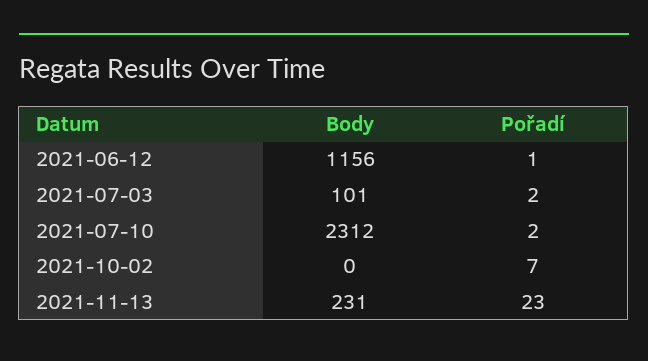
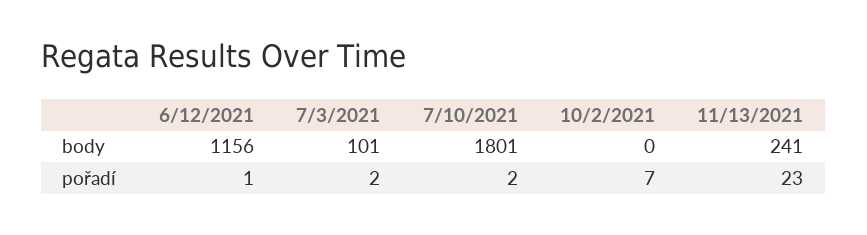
Body, 2021-07-10: 2312 -> 1801
Body, 2021-11-13: 231 -> 241

